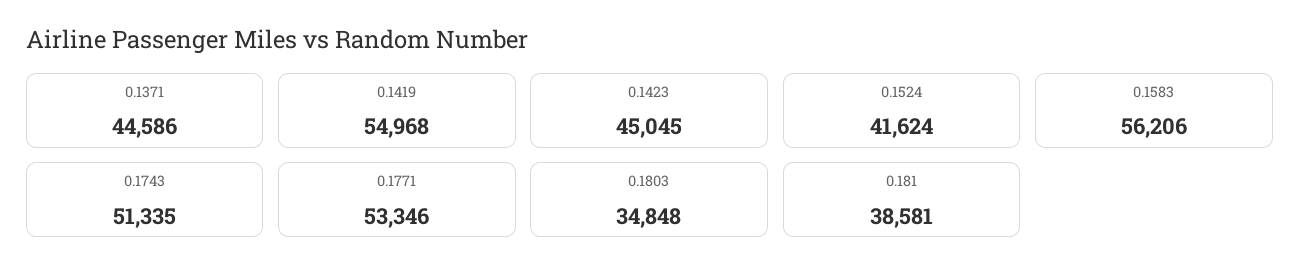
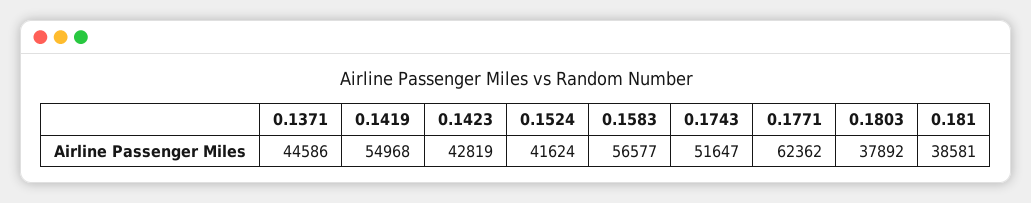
0.1423: 45045 -> 42819
0.1583: 56206 -> 56577
0.1743: 51335 -> 51647
0.1771: 53346 -> 62362
0.1803: 34848 -> 37892

